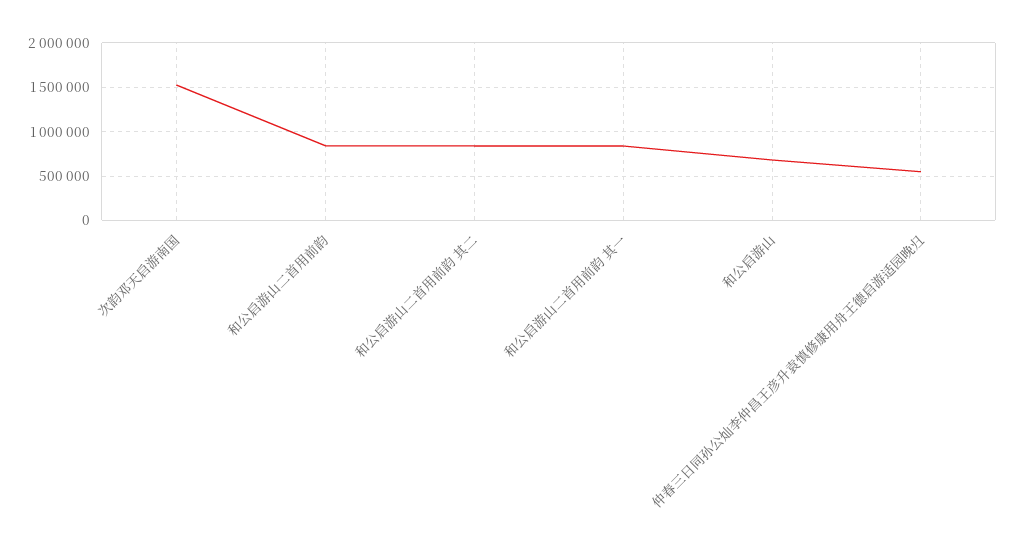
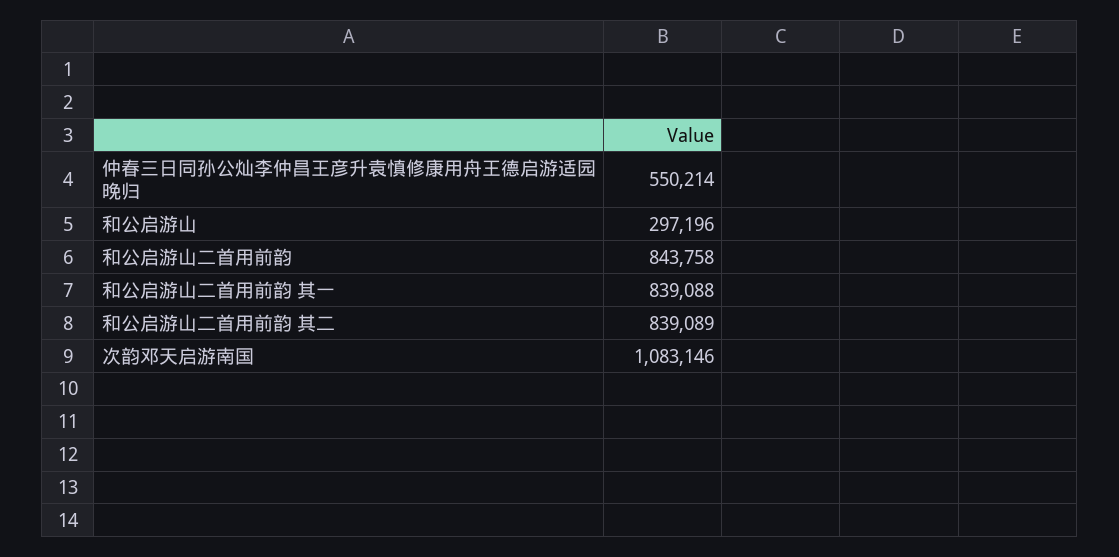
次韵邓天启游南国: 1500000 -> 1083146
和公启游山: 700000 -> 297196

